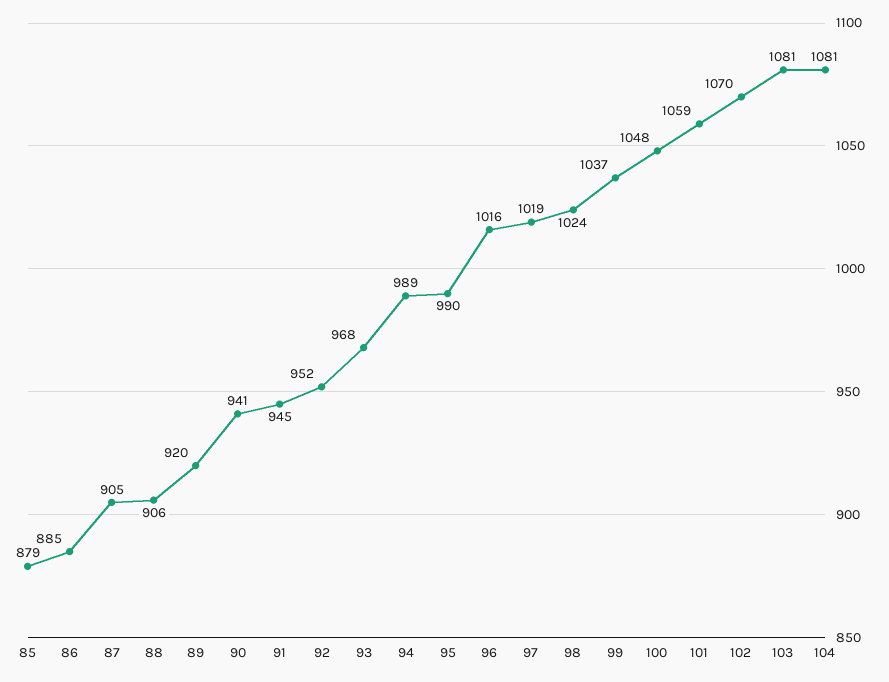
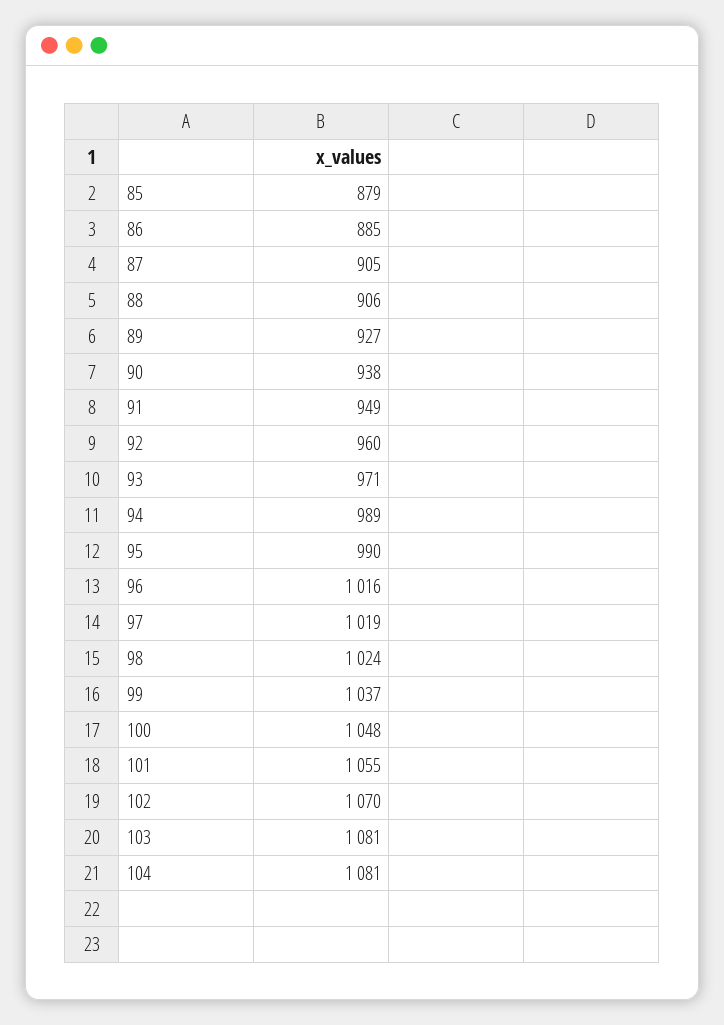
89: 920 -> 927
90: 941 -> 938
91: 945 -> 949
92: 952 -> 960
93: 968 -> 971
101: 1059 -> 1055

